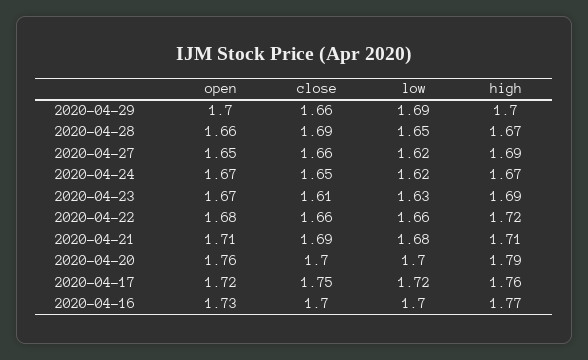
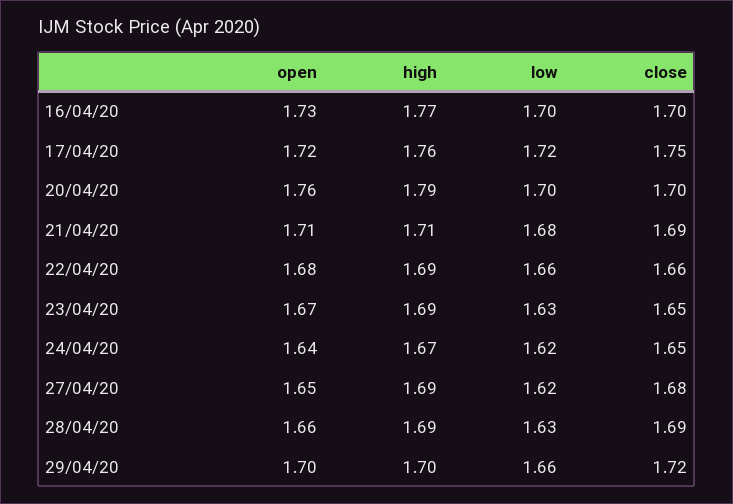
close, 2020-04-29: 1.66 -> 1.72
low, 2020-04-29: 1.69 -> 1.66
low, 2020-04-28: 1.65 -> 1.63
high, 2020-04-28: 1.67 -> 1.69
close, 2020-04-27: 1.66 -> 1.68
open, 2020-04-24: 1.67 -> 1.64
close, 2020-04-23: 1.61 -> 1.65
high, 2020-04-22: 1.72 -> 1.69

